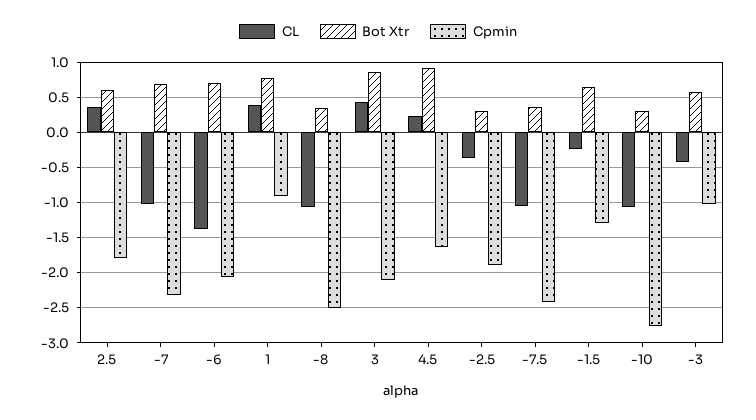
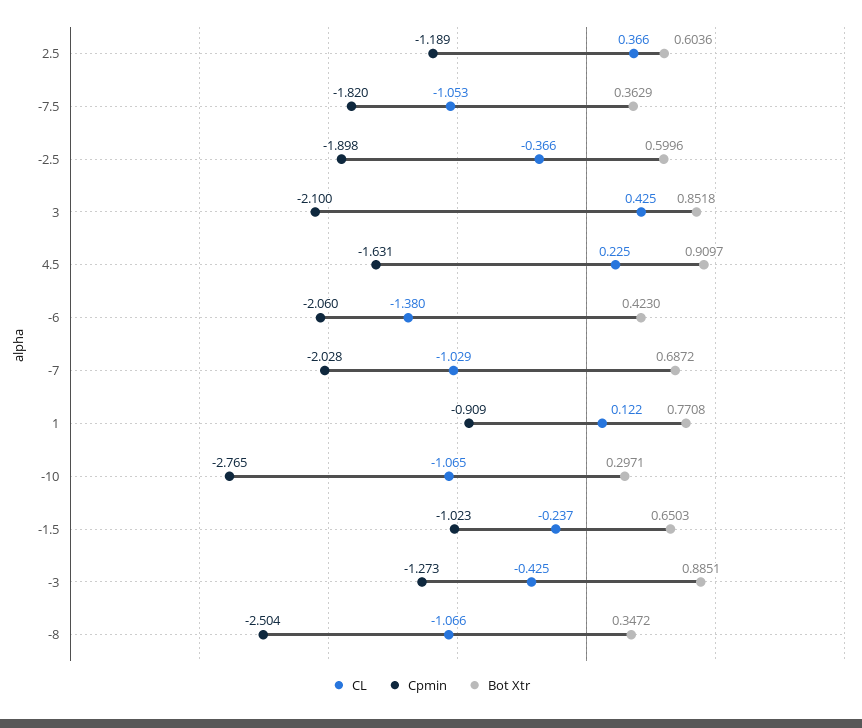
Cpmin, 2.5: -1.8 -> -1.189
Cpmin, -7: -2.3 -> -2.028
Bot Xtr, -6: 0.7 -> 0.423
CL, 1: 0.4 -> 0.122
Bot Xtr, -2.5: 0.3 -> 0.5996
Cpmin, -7.5: -2.4 -> -1.82
Cpmin, -1.5: -1.3 -> -1.023
Bot Xtr, -3: 0.6 -> 0.8851
Cpmin, -3: -1 -> -1.273

